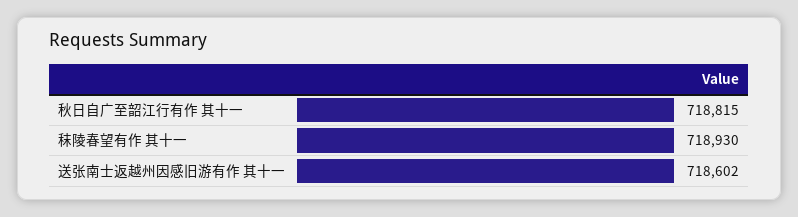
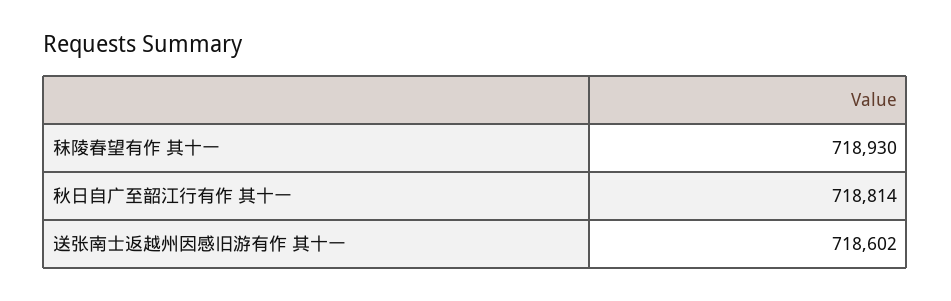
秋日自广至韶江行有作 其十一: 718815 -> 718814

